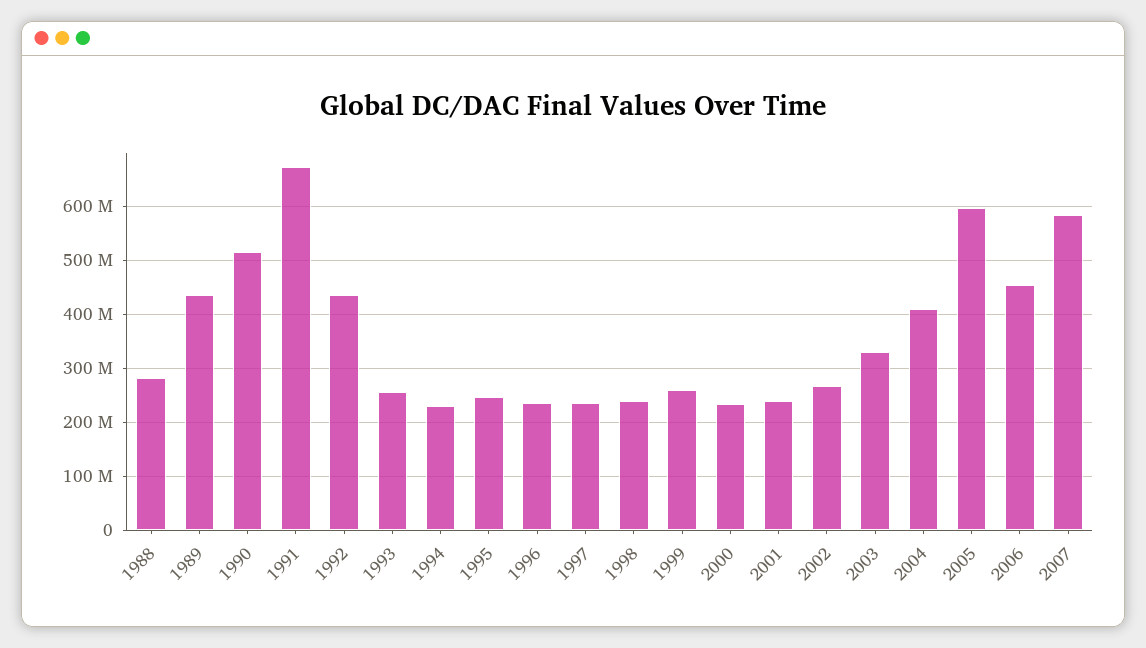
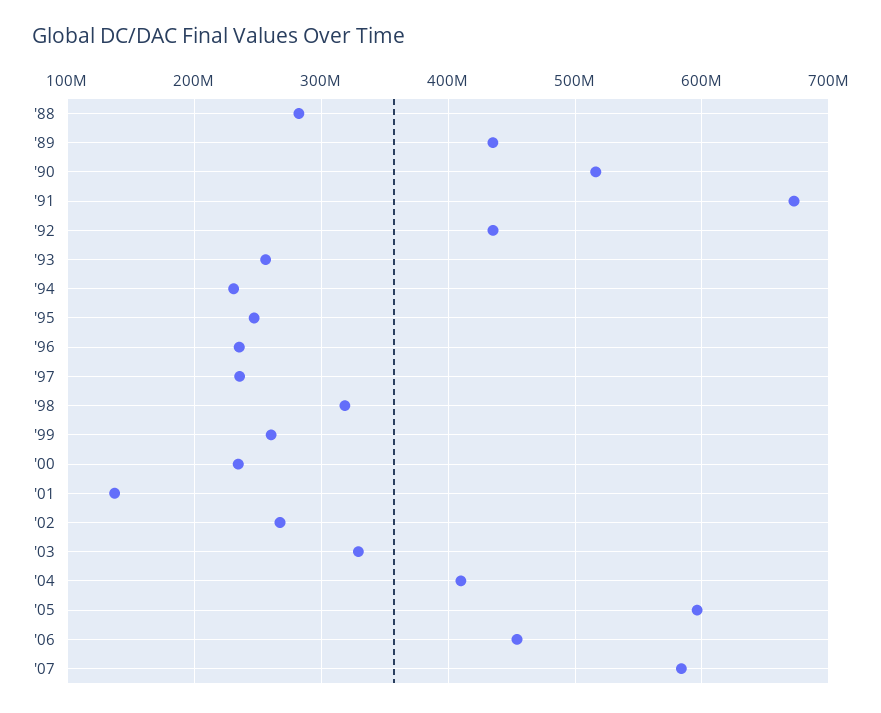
1998: 240000000 -> 320000000
2001: 240000000 -> 140000000

